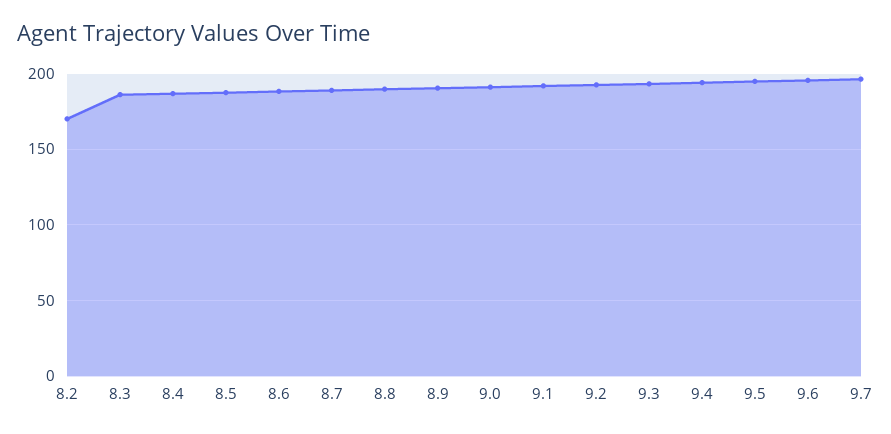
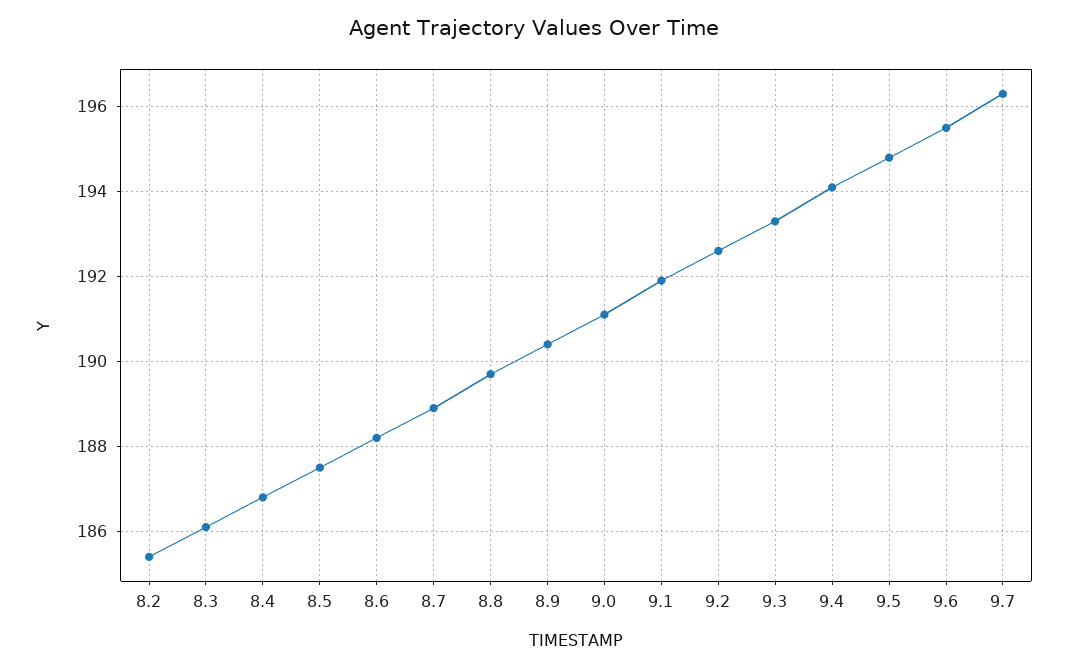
8.2: 170 -> 185.5

